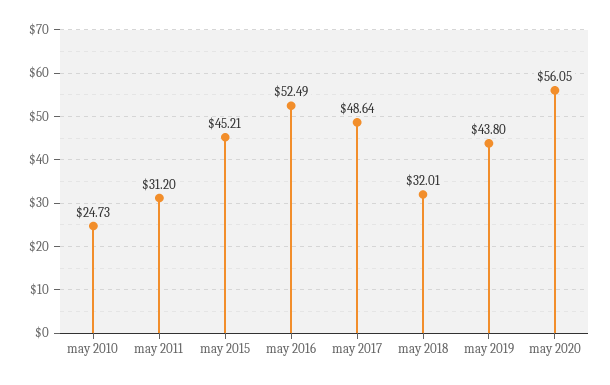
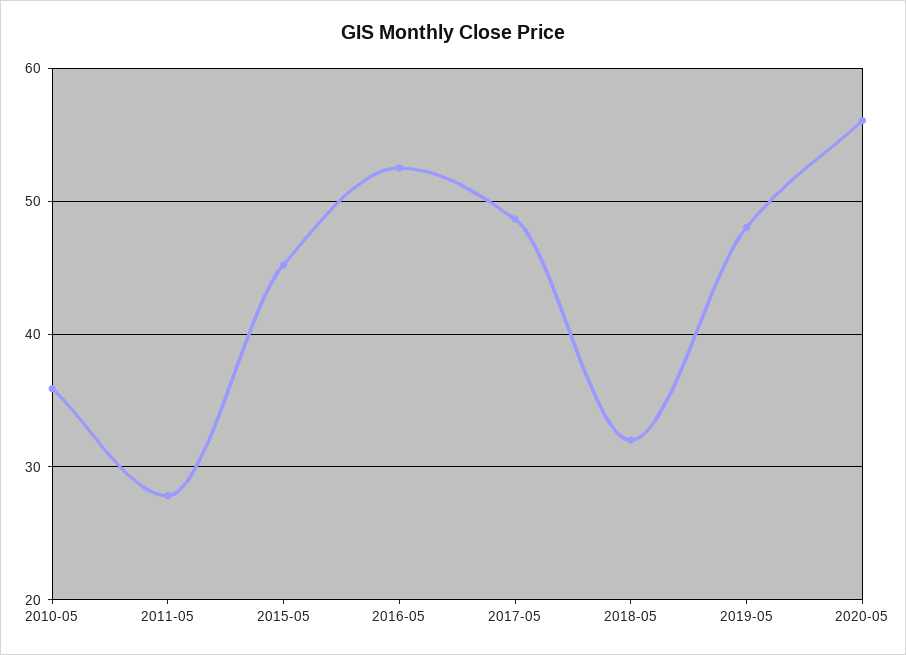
may 2010: 24.73 -> 36
may 2011: 31.2 -> 28
may 2019: 43.8 -> 48

